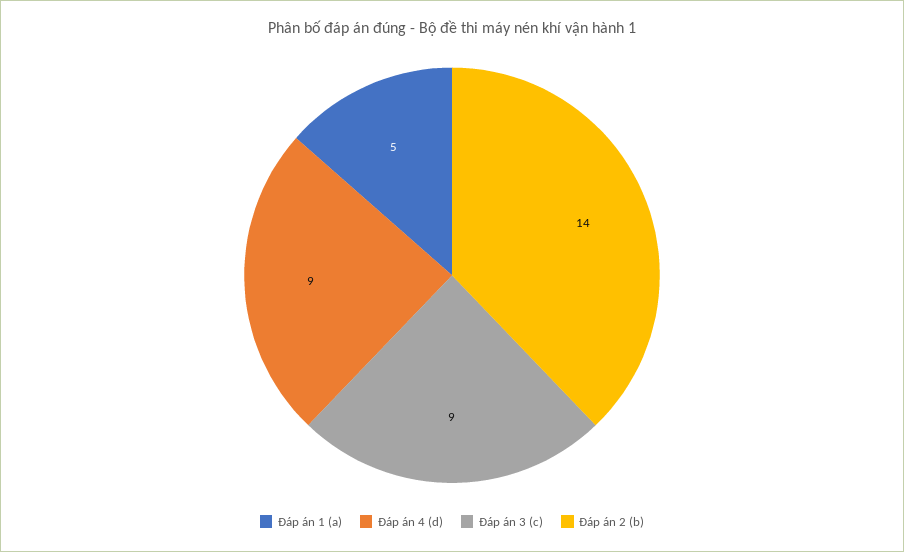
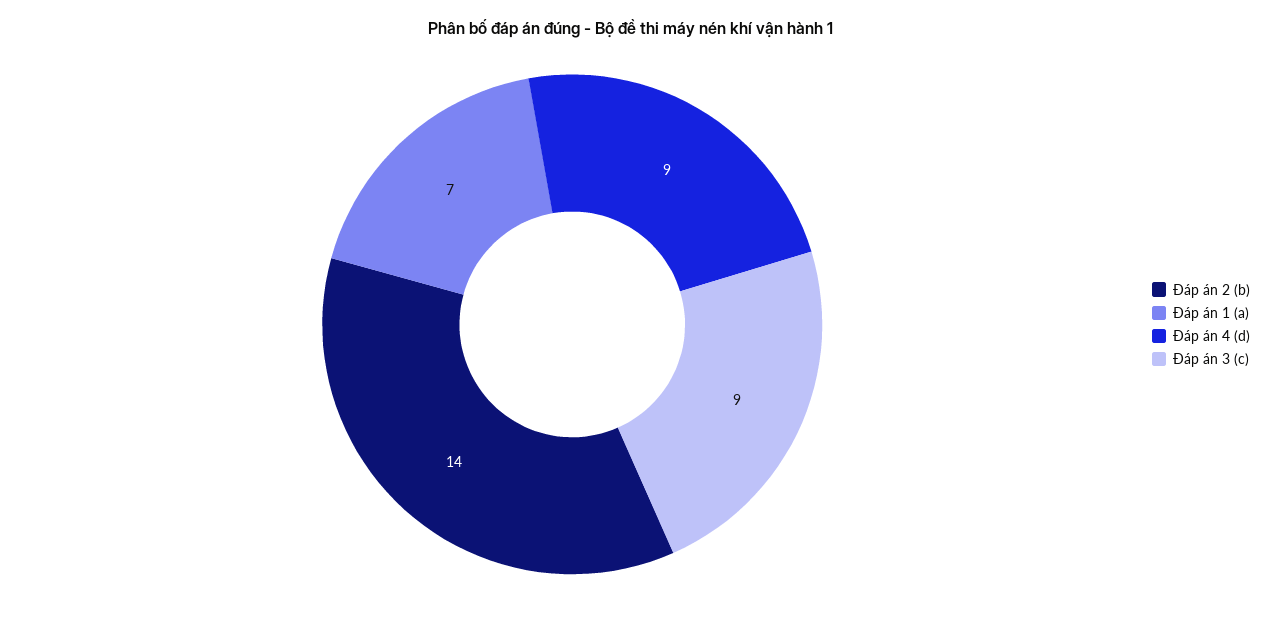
Đáp án 1 (a): 5 -> 7

